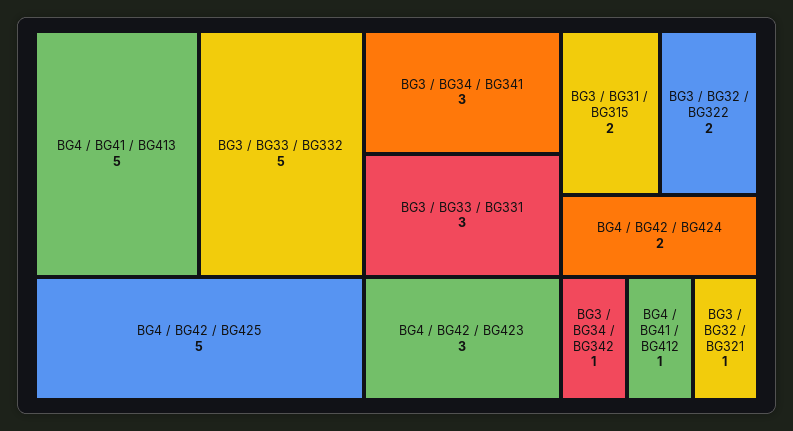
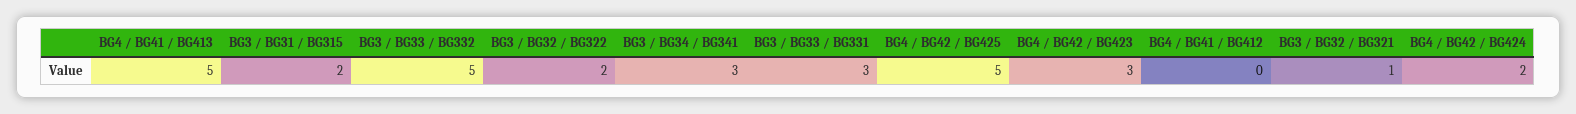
BG3 / BG34 / BG342: 1 -> none
BG4 / BG41 / BG412: 1 -> 0

